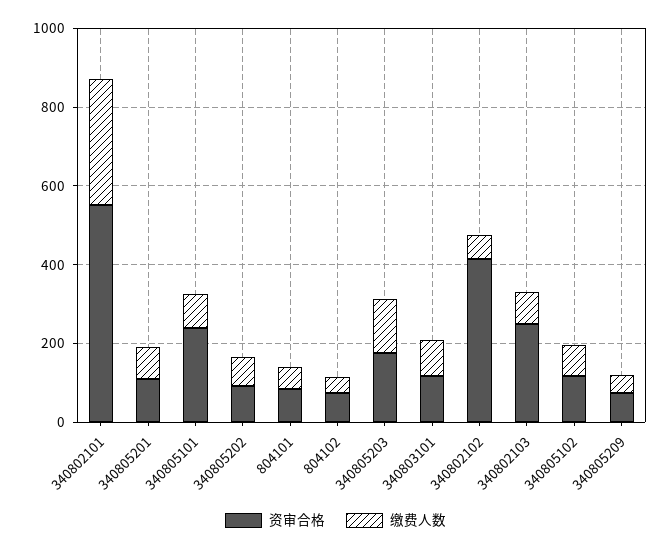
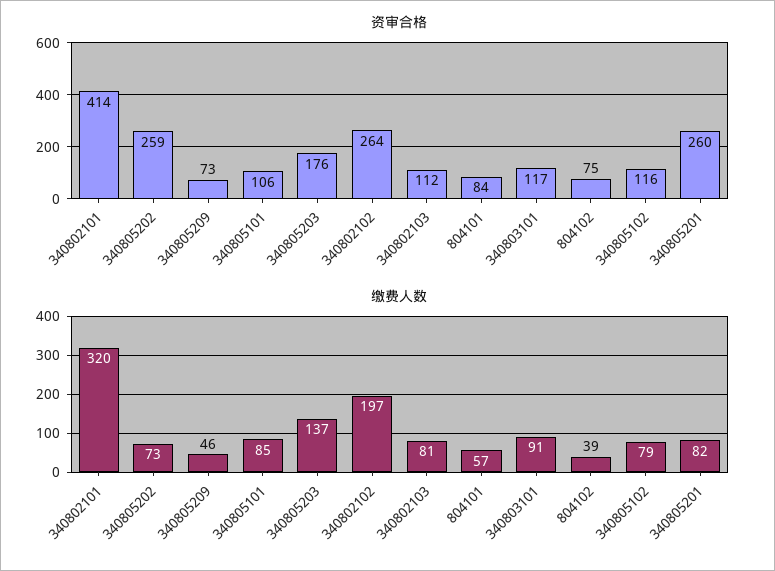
资审合格, 340802101: 550 -> 414
资审合格, 340805201: 100 -> 260
资审合格, 340805101: 250 -> 106
资审合格, 340805202: 100 -> 259
资审合格, 340802102: 400 -> 264
缴费人数, 340802102: 50 -> 197
资审合格, 340802103: 250 -> 112

